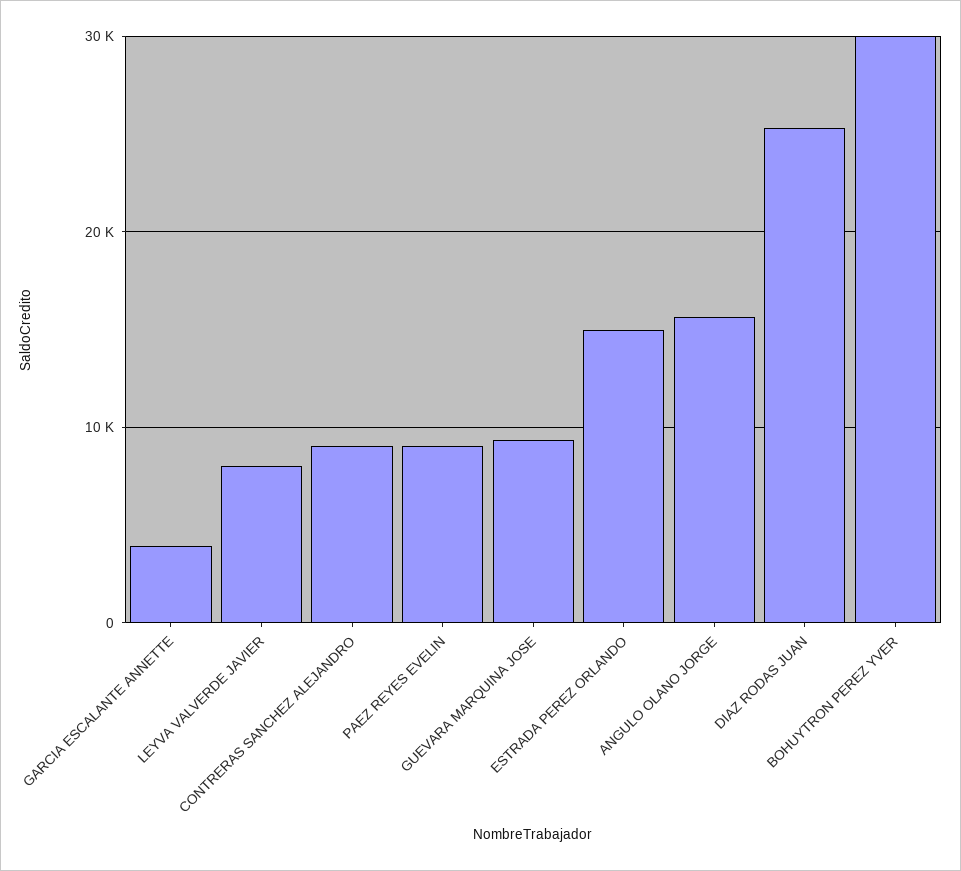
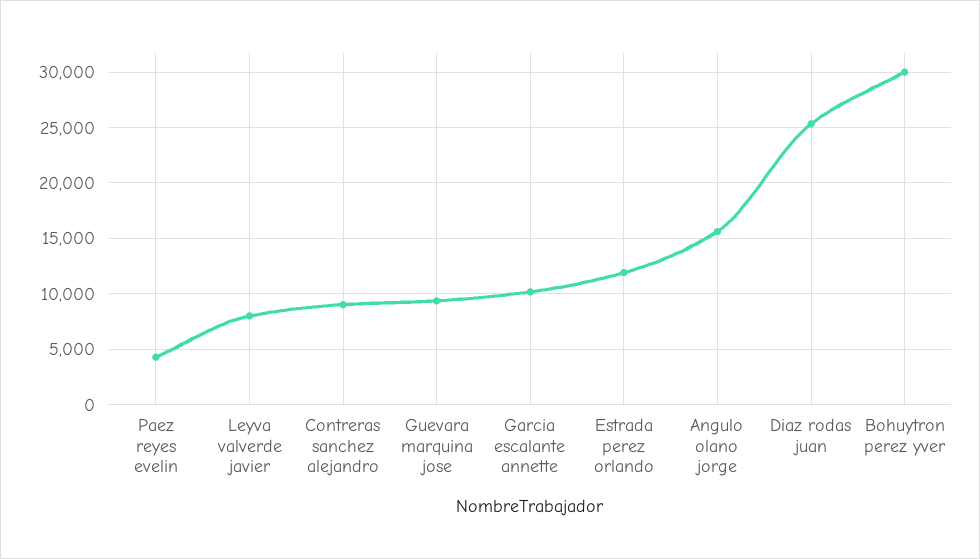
GARCIA ESCALANTE ANNETTE: 4000 -> 10000
PAEZ REYES EVELIN: 9000 -> 4000
ESTRADA PEREZ ORLANDO: 15000 -> 12000

